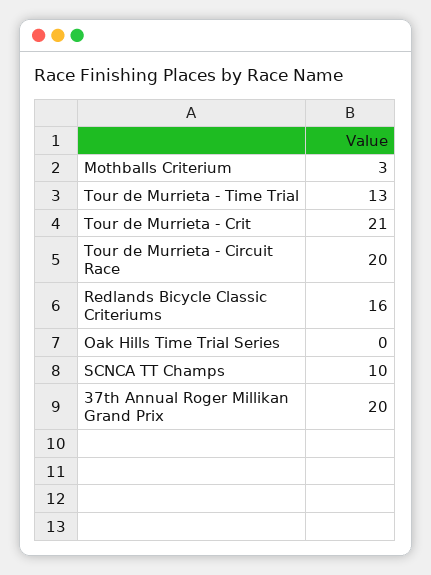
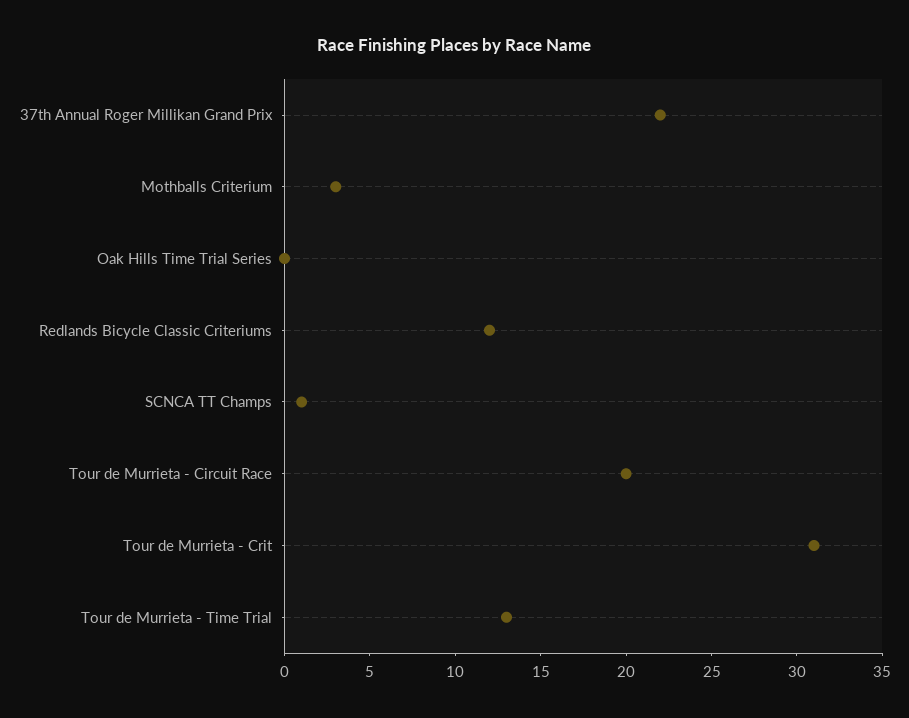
Tour de Murrieta - Crit: 21 -> 31
Redlands Bicycle Classic Criteriums: 16 -> 12
SCNCA TT Champs: 10 -> 1
37th Annual Roger Millikan Grand Prix: 20 -> 22

